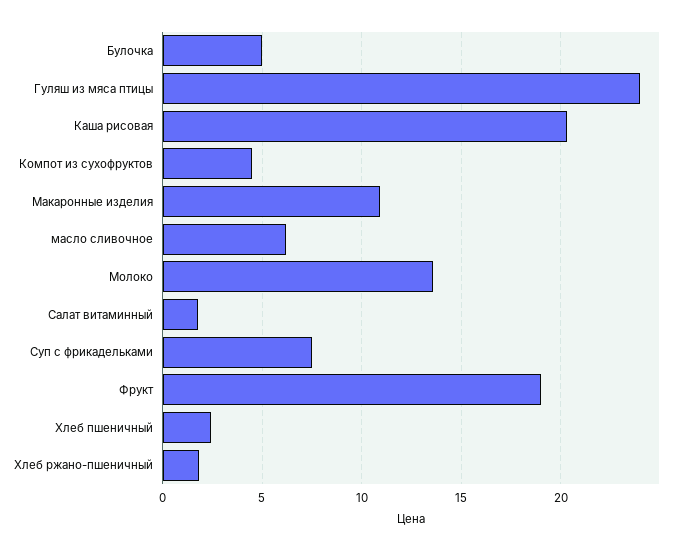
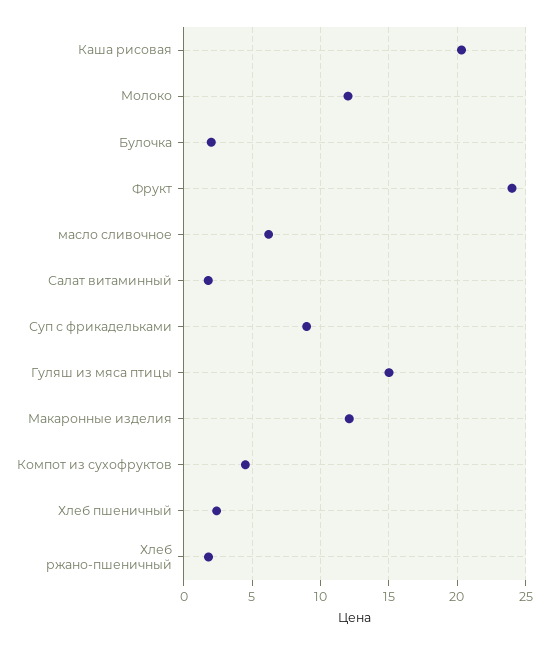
Булочка: 5 -> 2
Гуляш из мяса птицы: 24 -> 15
Макаронные изделия: 11 -> 12
Молоко: 13.5 -> 12
Суп с фрикадельками: 7.5 -> 9
Фрукт: 19 -> 24

